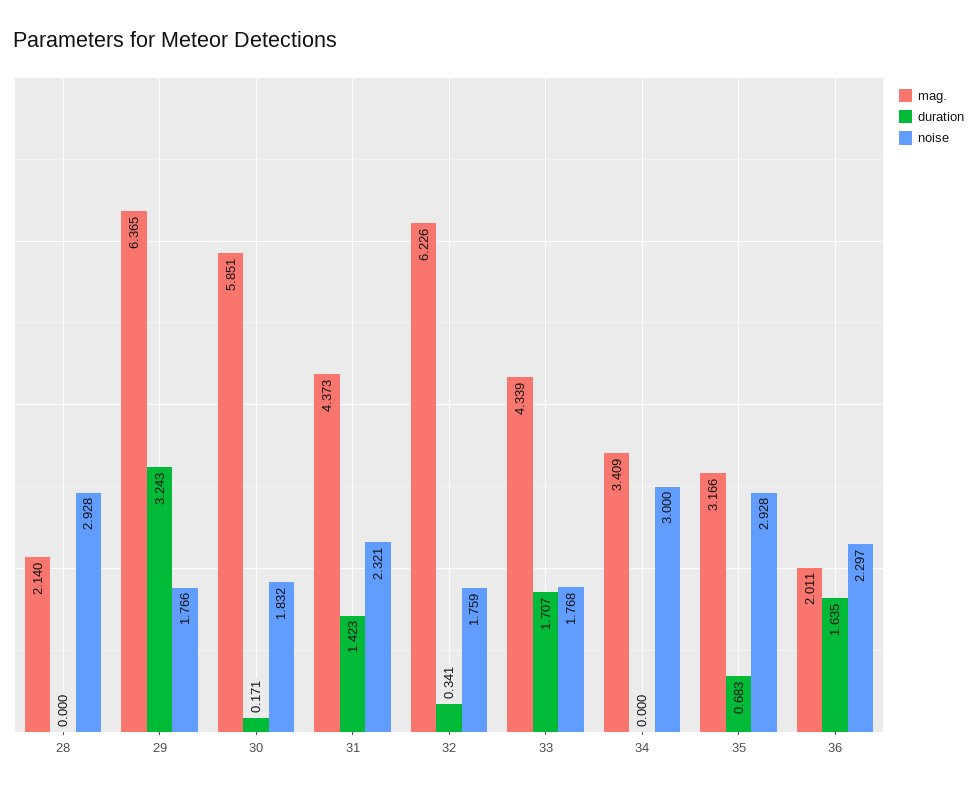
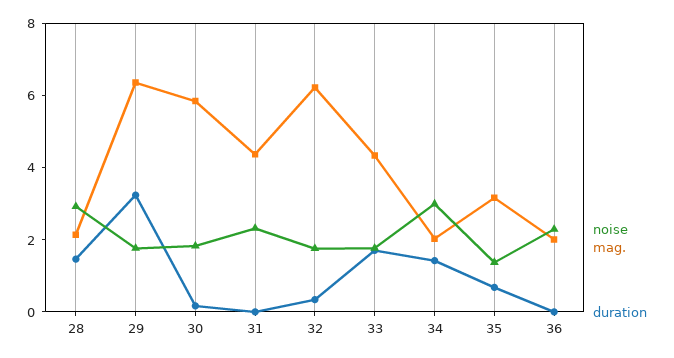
duration, 28: 0 -> 1.5
duration, 31: 1.423 -> 0
mag., 34: 3.409 -> 2
duration, 34: 0 -> 1.5
noise, 35: 2.928 -> 1.5
duration, 36: 1.635 -> 0

